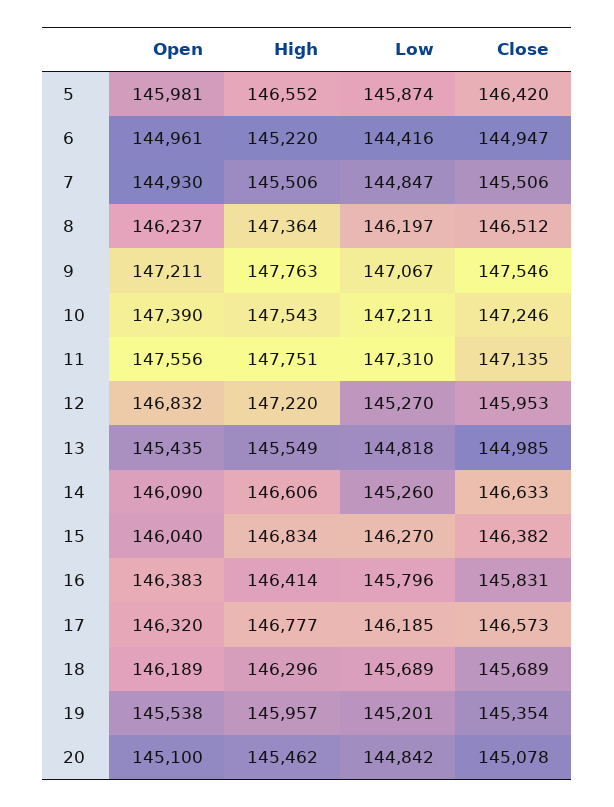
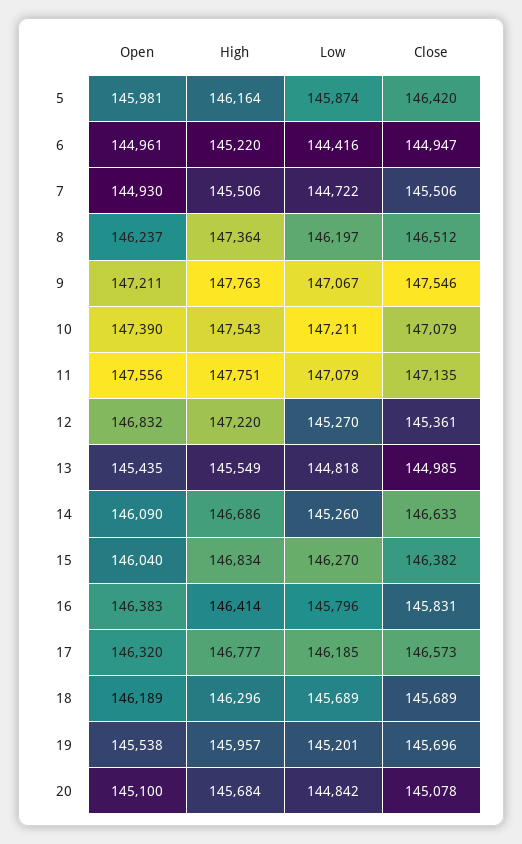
High, 5: 146552 -> 146164
Low, 7: 144847 -> 144722
Close, 10: 147246 -> 147079
Low, 11: 147310 -> 147079
Close, 12: 145953 -> 145361
High, 14: 146606 -> 146686
Close, 19: 145354 -> 145696
High, 20: 145462 -> 145684

